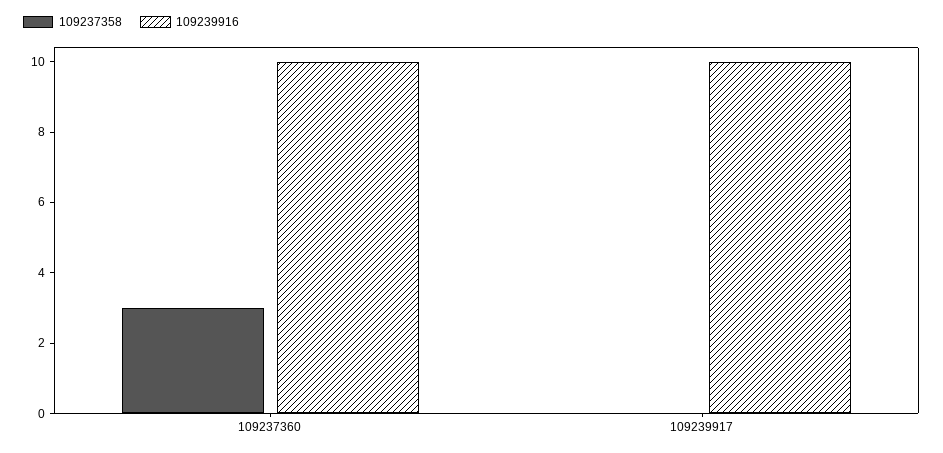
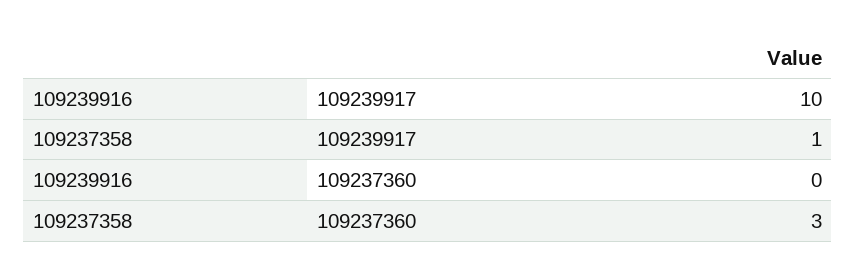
109239916, 109237360: 10 -> 0
109237358, 109239917: 0 -> 1

